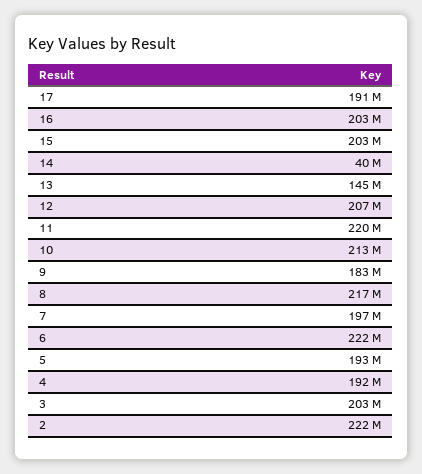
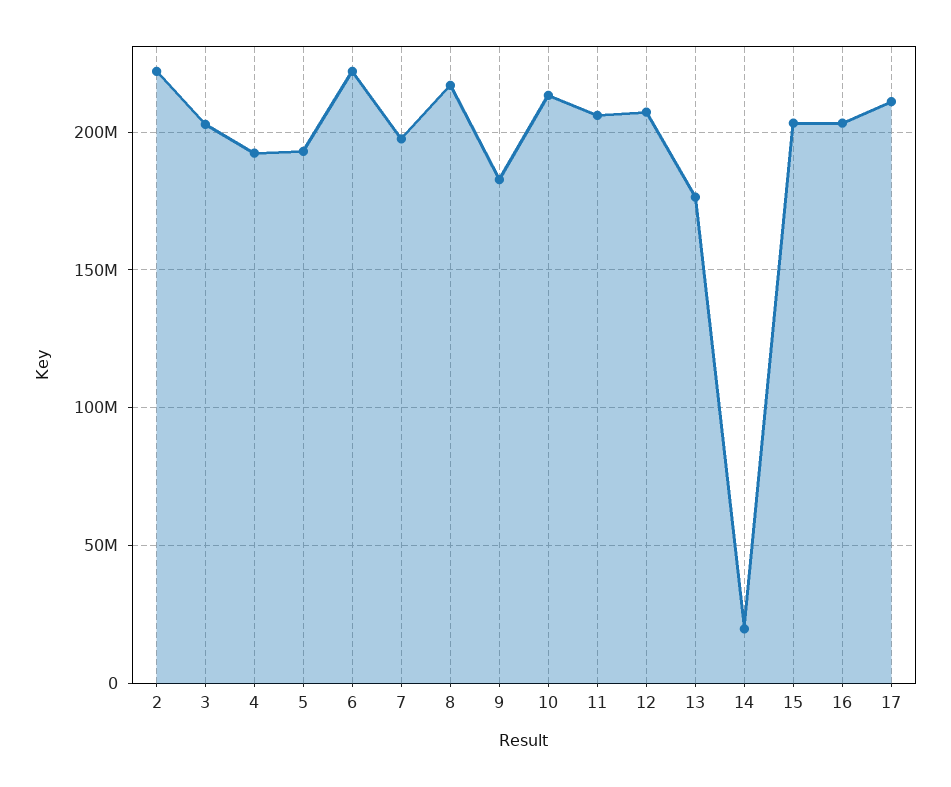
17: 191000000 -> 210000000
14: 40000000 -> 20000000
13: 145000000 -> 175000000
11: 220000000 -> 205000000

